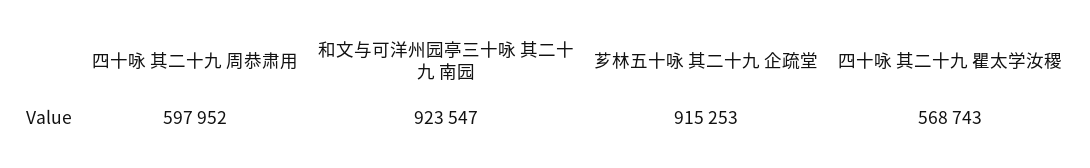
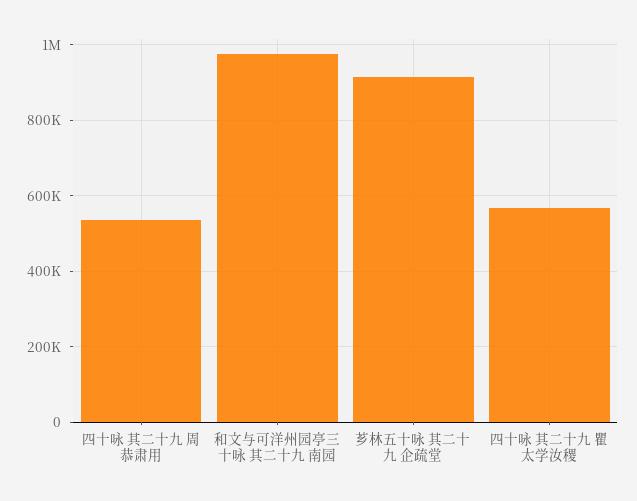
四十咏 其二十九 周恭肃用: 597952 -> 540000
和文与可洋州园亭三十咏 其二十九 南园: 923547 -> 980000

